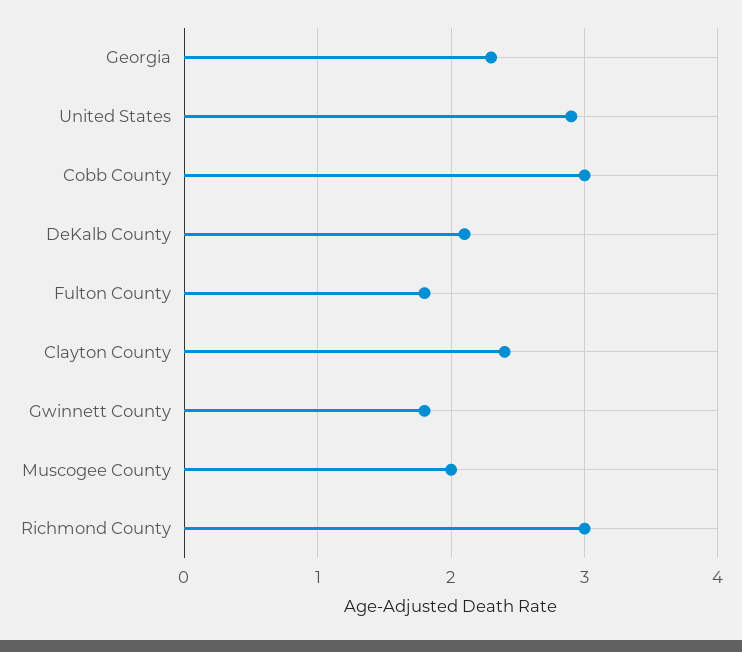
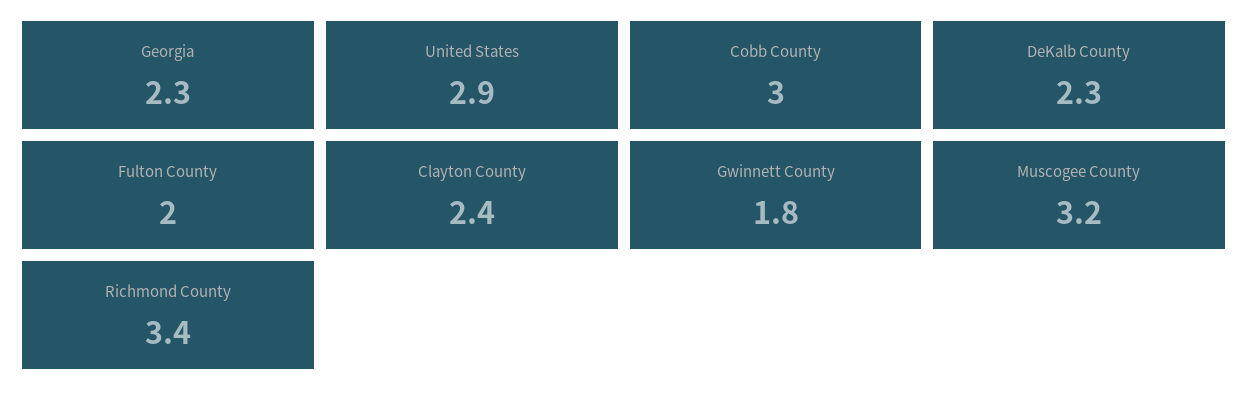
DeKalb County: 2.1 -> 2.3
Fulton County: 1.8 -> 2
Muscogee County: 2 -> 3.2
Richmond County: 3 -> 3.4

